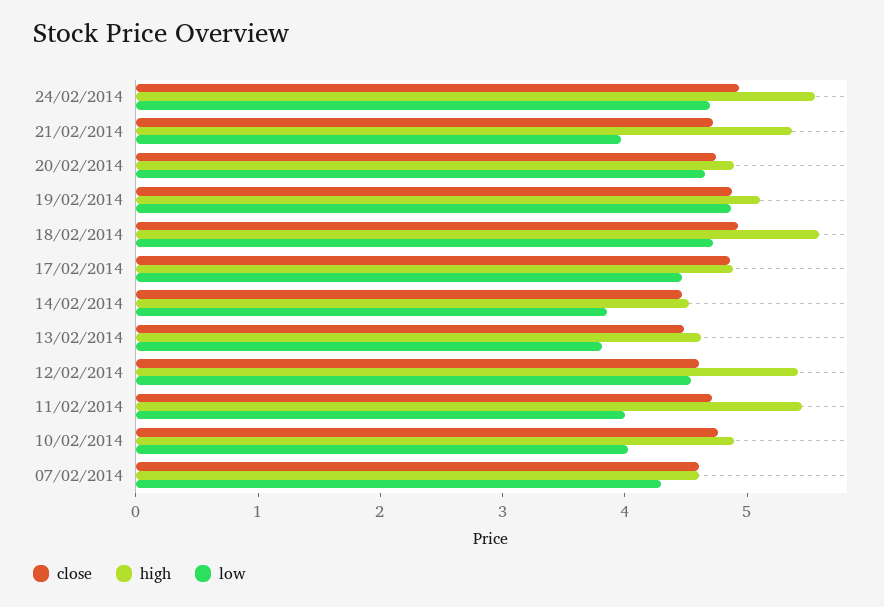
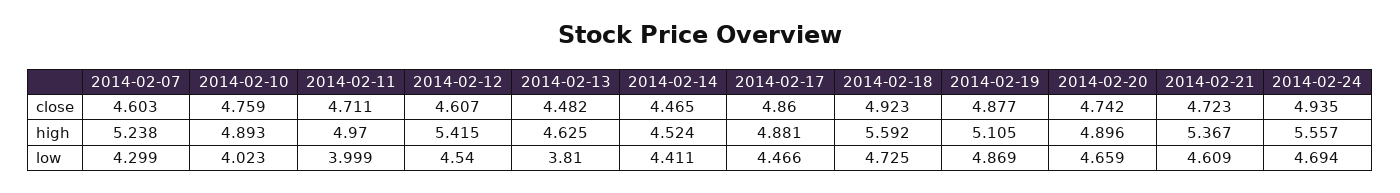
low, 21/02/2014: 4 -> 4.609
low, 14/02/2014: 3.8 -> 4.411
high, 11/02/2014: 5.4 -> 4.97
high, 07/02/2014: 4.6 -> 5.238

